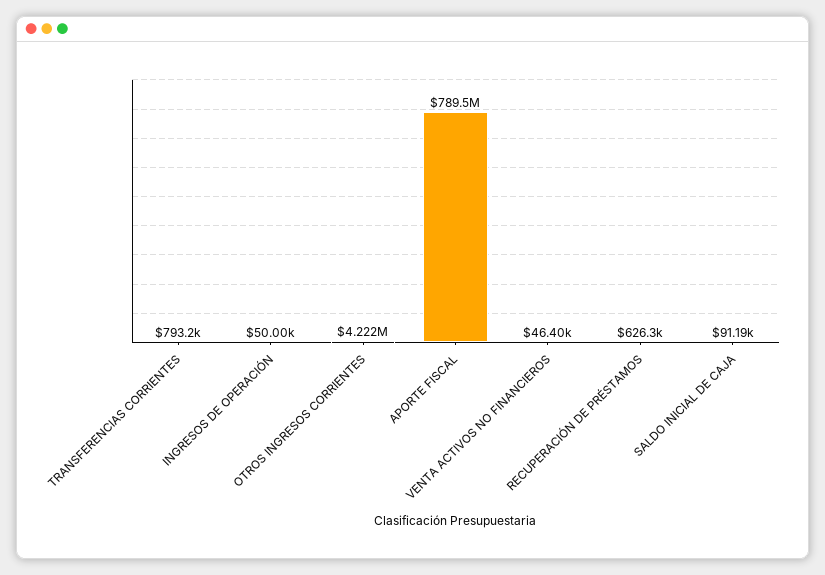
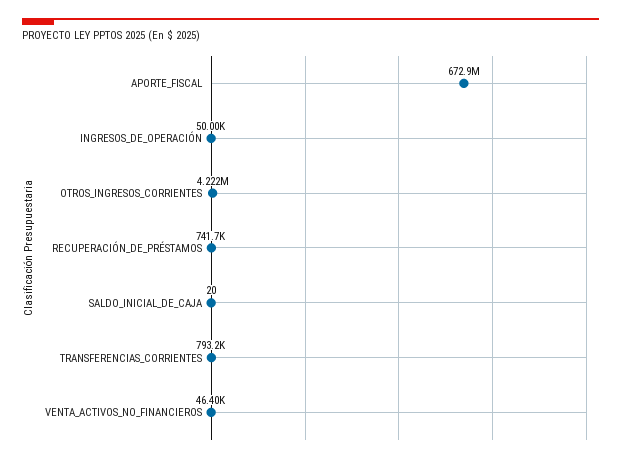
APORTE FISCAL: 789500000 -> 672900000
RECUPERACIÓN DE PRÉSTAMOS: 626300 -> 741700
SALDO INICIAL DE CAJA: 91190 -> 20

